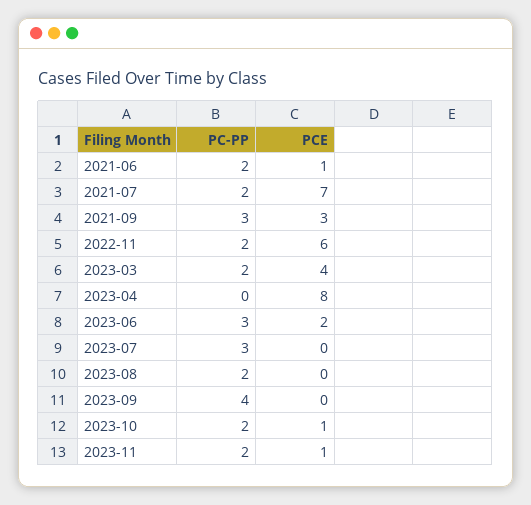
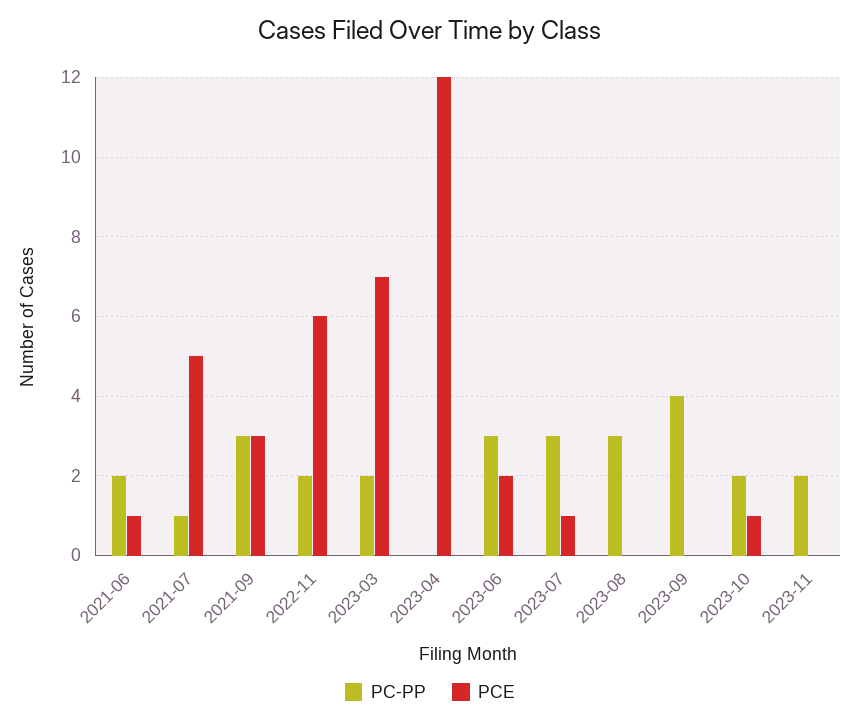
PC-PP, 2021-07: 2 -> 1
PCE, 2021-07: 7 -> 5
PCE, 2023-03: 4 -> 7
PCE, 2023-04: 8 -> 12
PCE, 2023-07: 0 -> 1
PC-PP, 2023-08: 2 -> 3
PCE, 2023-11: 1 -> 0

